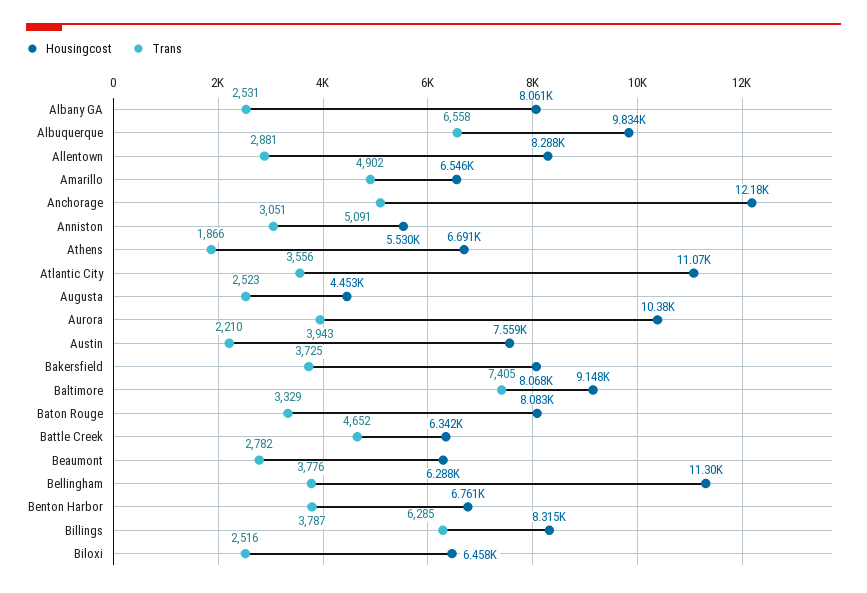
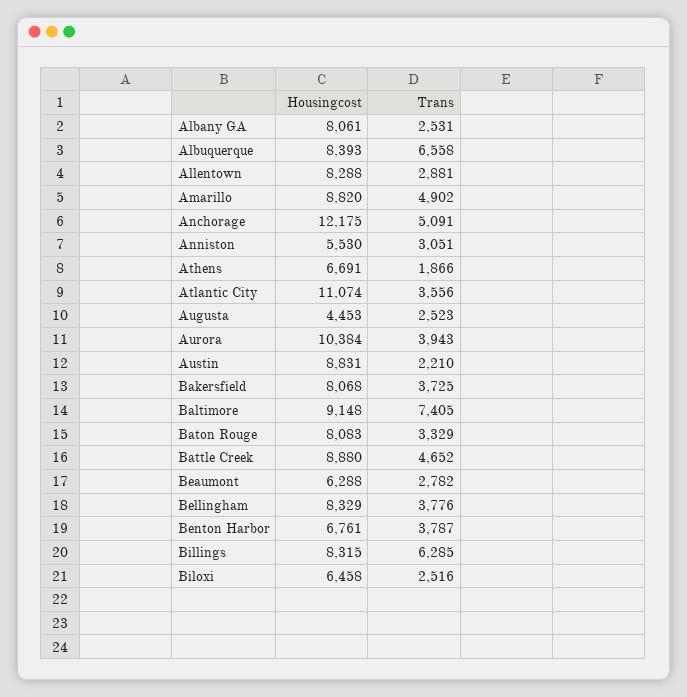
Housingcost, Albuquerque: 9834 -> 8393
Housingcost, Amarillo: 6546 -> 8820
Housingcost, Austin: 7559 -> 8831
Housingcost, Battle Creek: 6342 -> 8880
Housingcost, Bellingham: 11300 -> 8329

